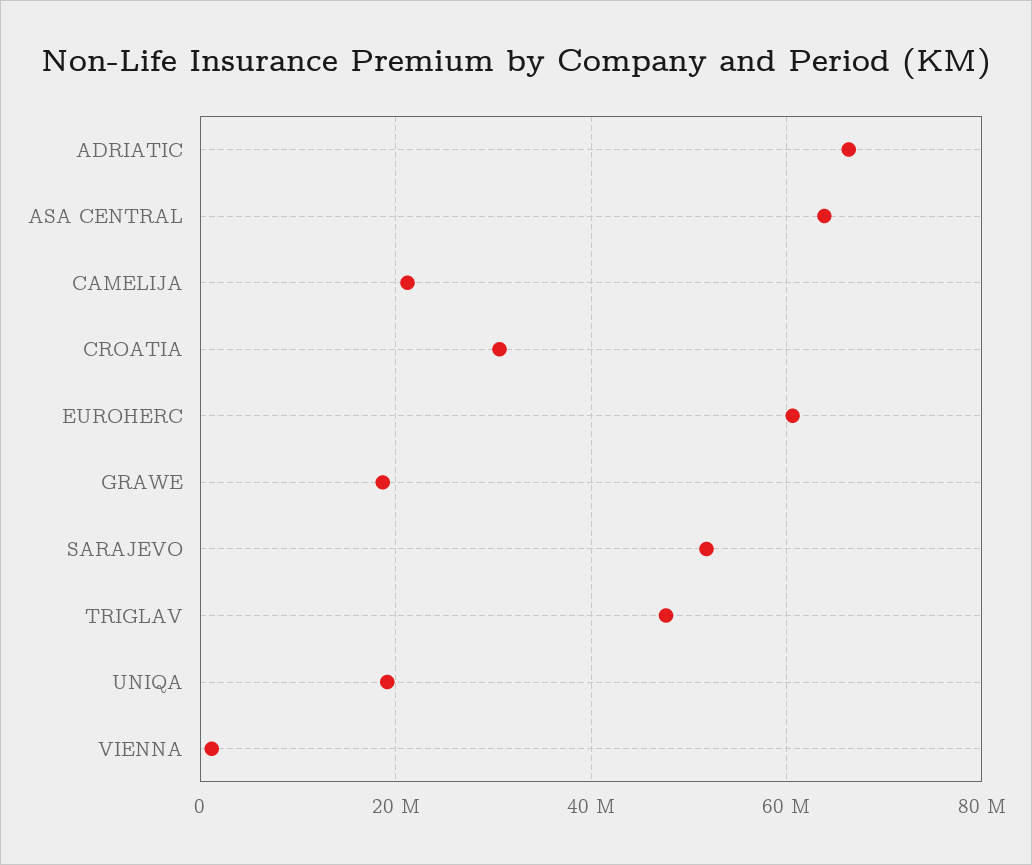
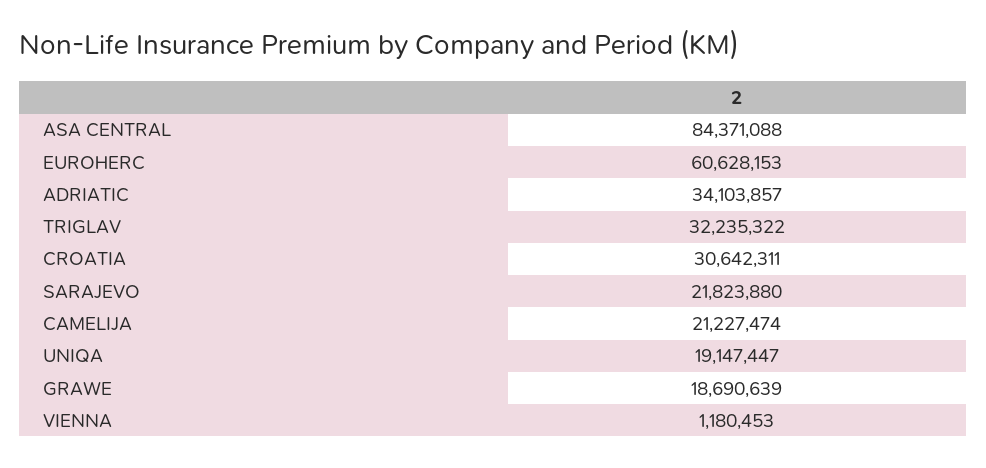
ADRIATIC: 66000000 -> 34103857
ASA CENTRAL: 64000000 -> 84371088
SARAJEVO: 52000000 -> 21823880
TRIGLAV: 48000000 -> 32235322

